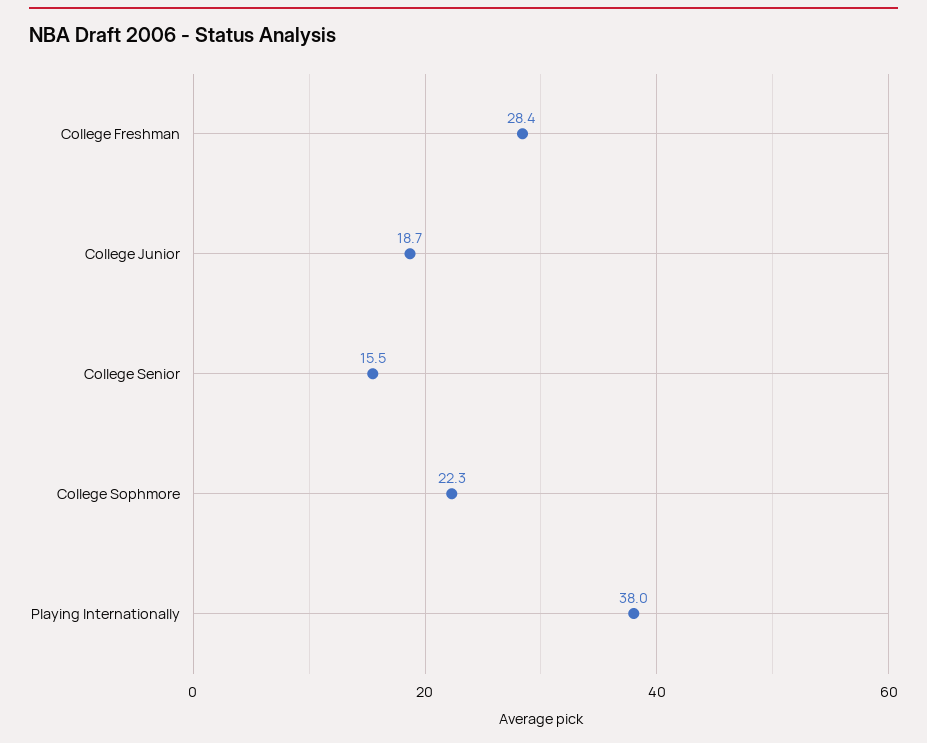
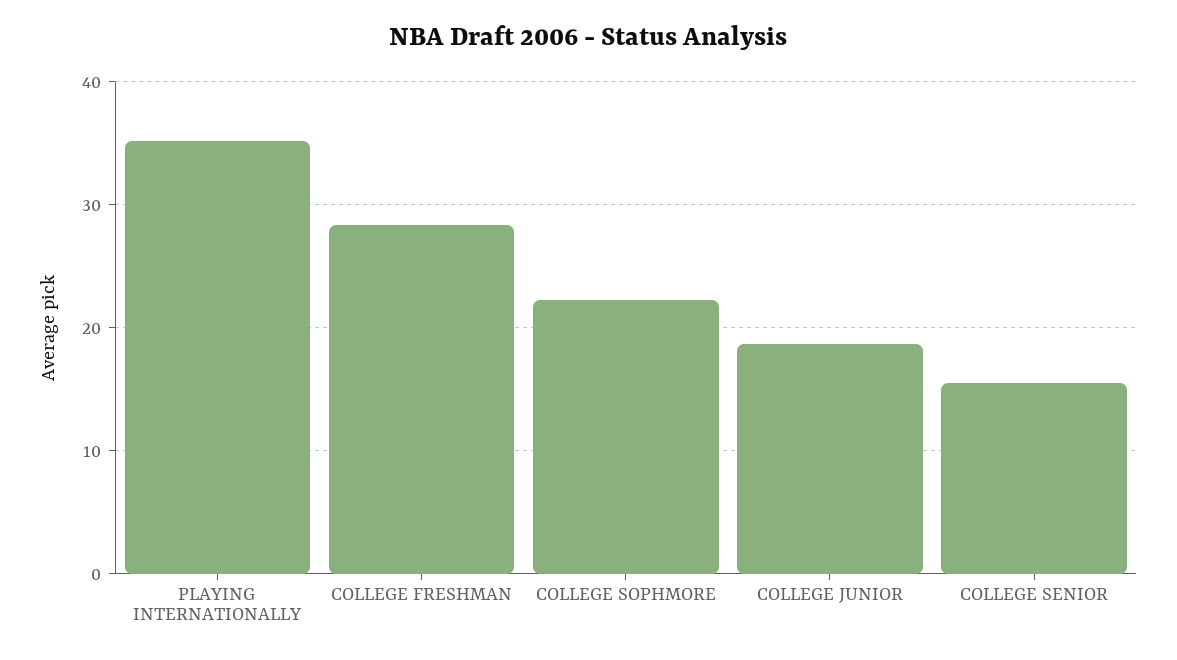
Playing Internationally: 38 -> 35

